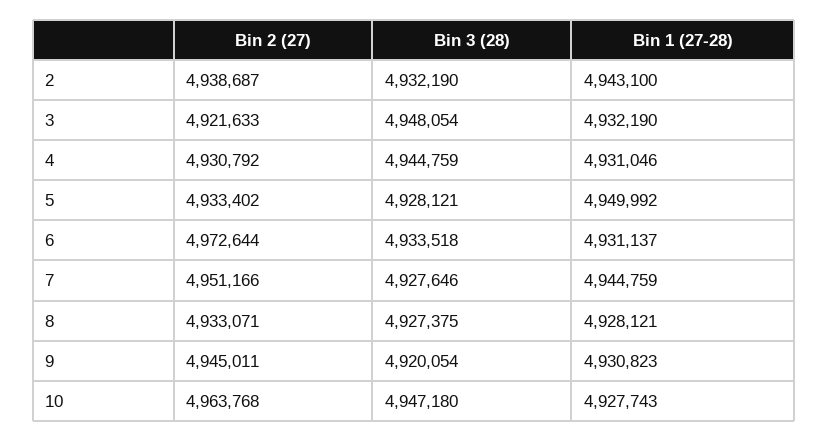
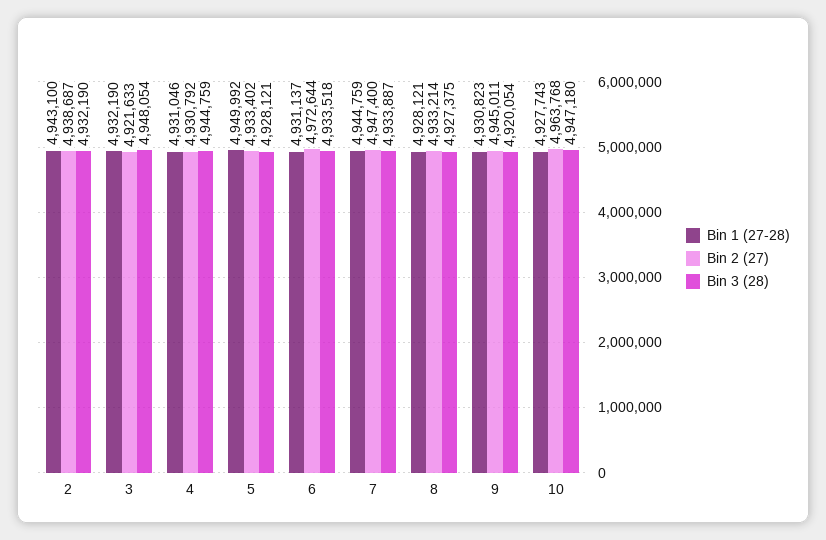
Bin 2 (27), 7: 4951166 -> 4947400
Bin 3 (28), 7: 4927646 -> 4933887
Bin 2 (27), 8: 4933071 -> 4933214

